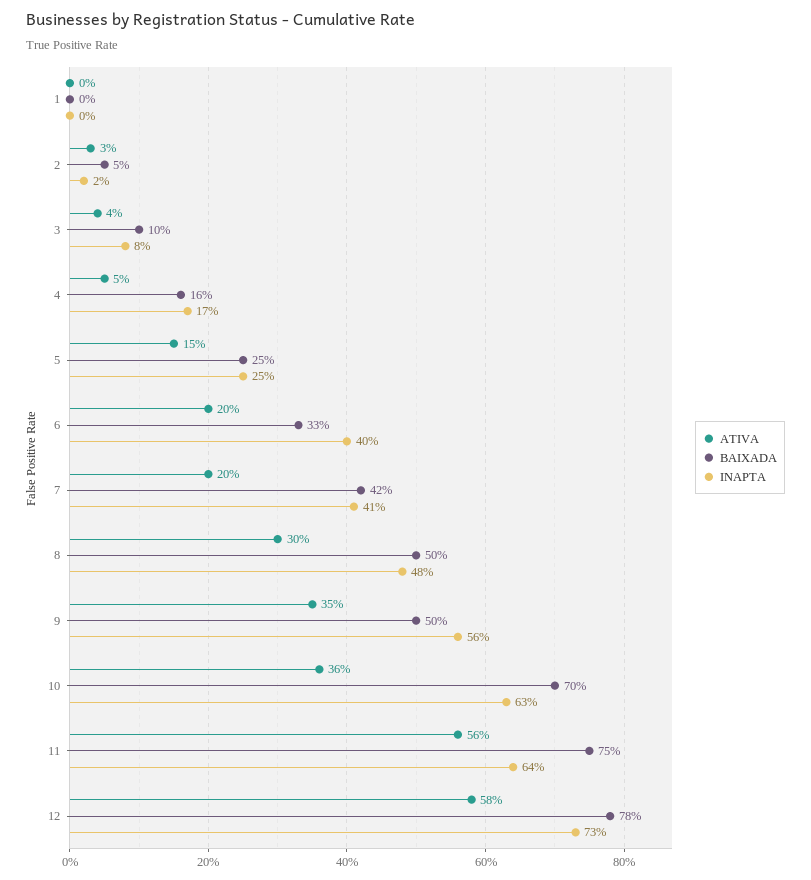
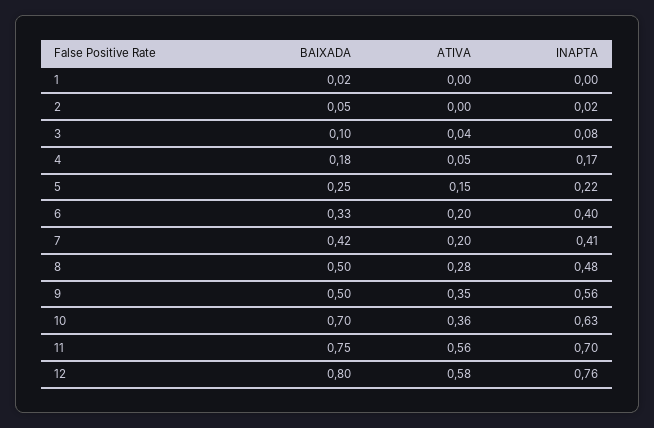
BAIXADA, 1: 0 -> 0.02
ATIVA, 2: 0.03 -> 0
BAIXADA, 4: 0.16 -> 0.18
INAPTA, 5: 0.25 -> 0.22
ATIVA, 8: 0.3 -> 0.28
INAPTA, 11: 0.64 -> 0.7
BAIXADA, 12: 0.78 -> 0.8
INAPTA, 12: 0.73 -> 0.76

